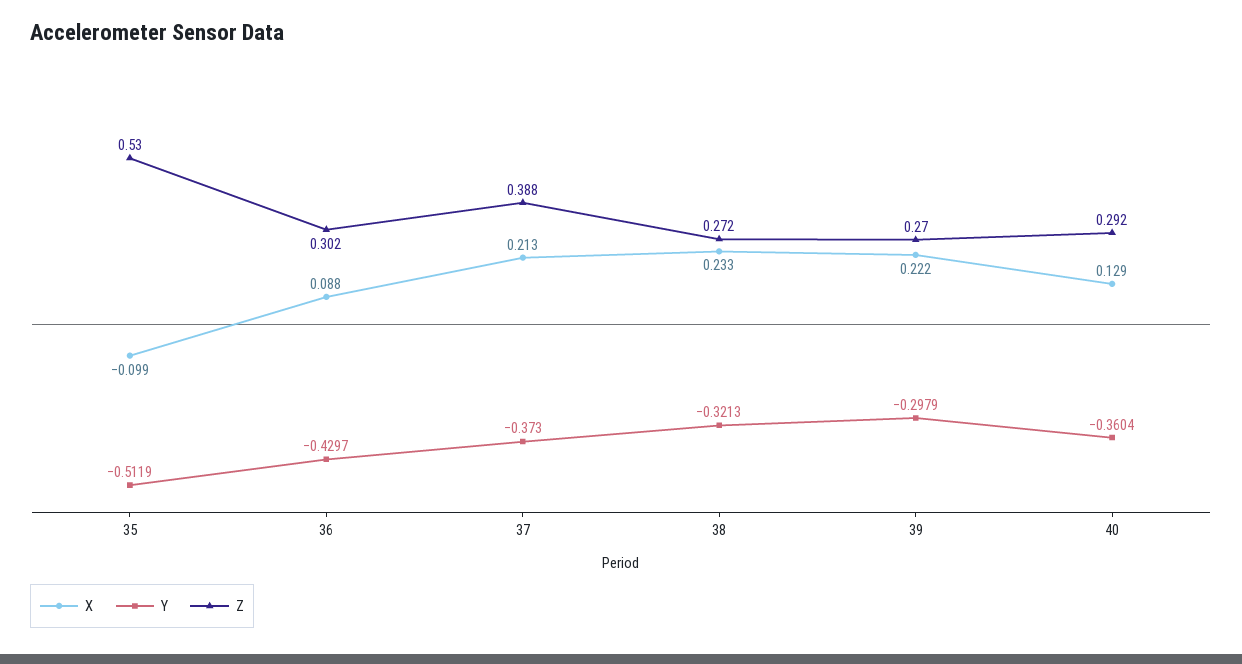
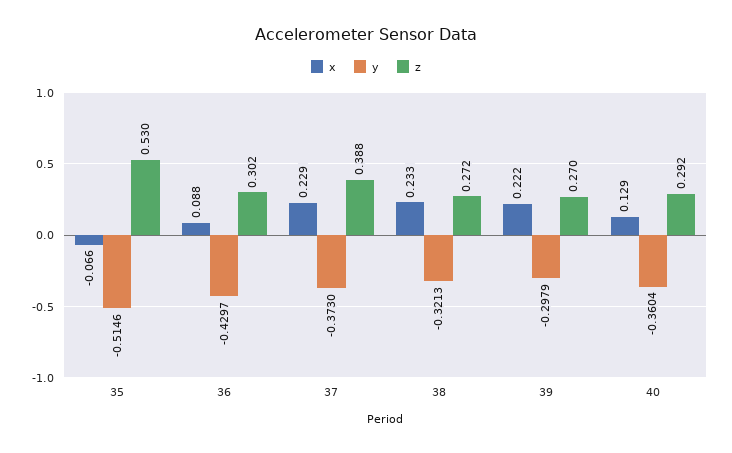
X, 35: -0.099 -> -0.066
Y, 35: -0.5119 -> -0.5146
X, 37: 0.213 -> 0.229

